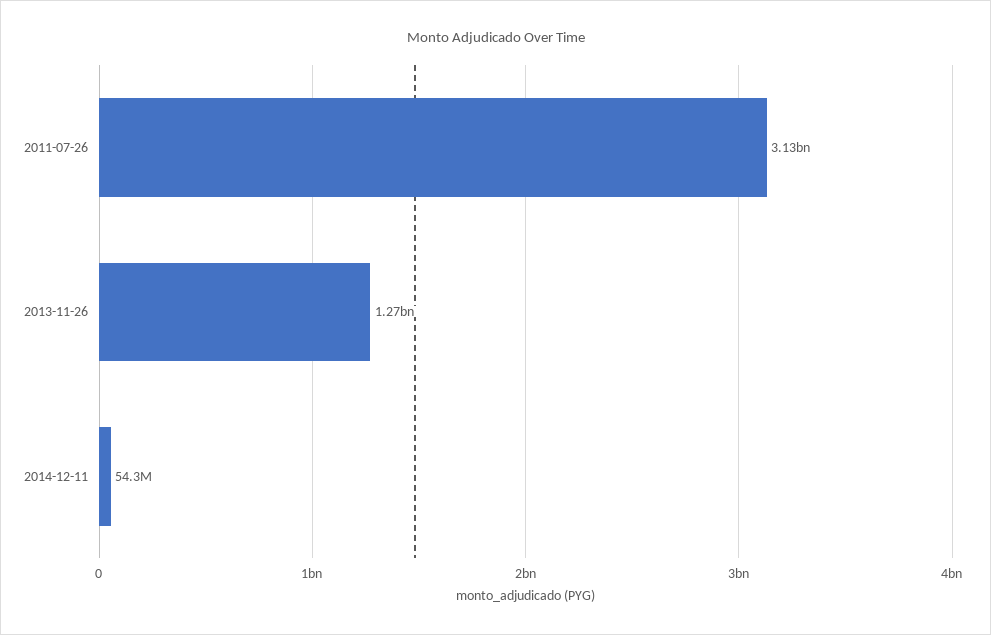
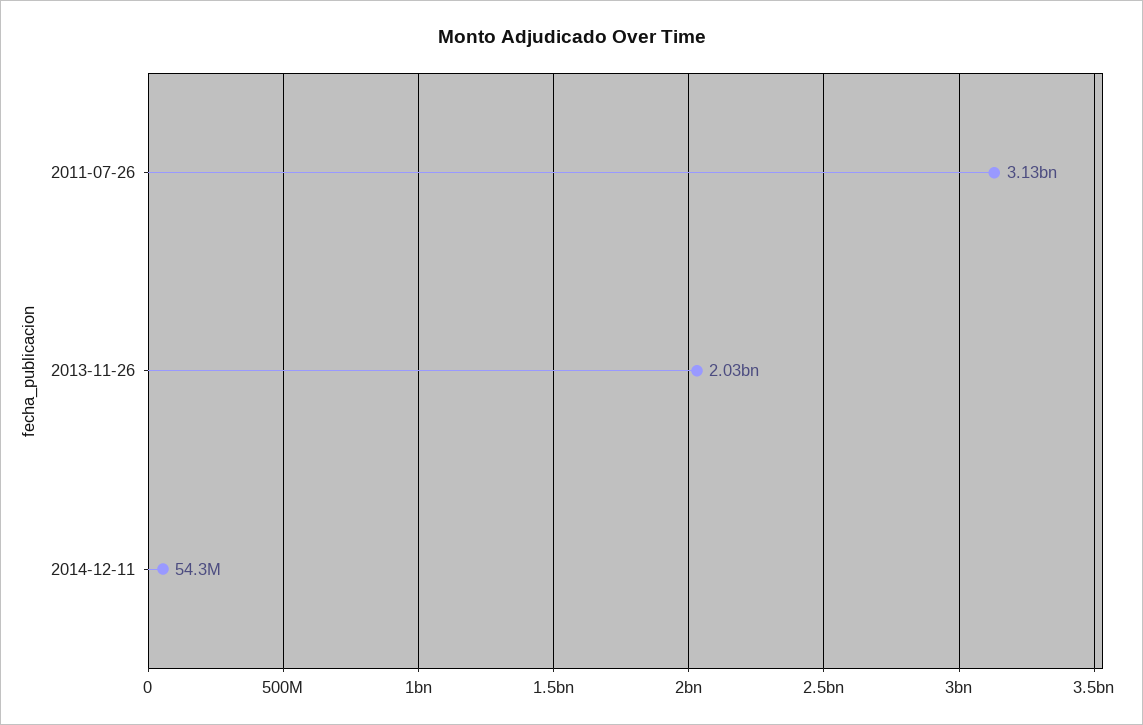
2013-11-26: 1270000000 -> 2030000000

